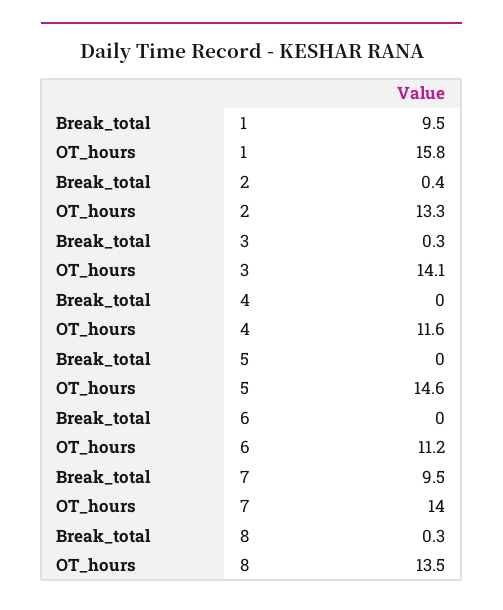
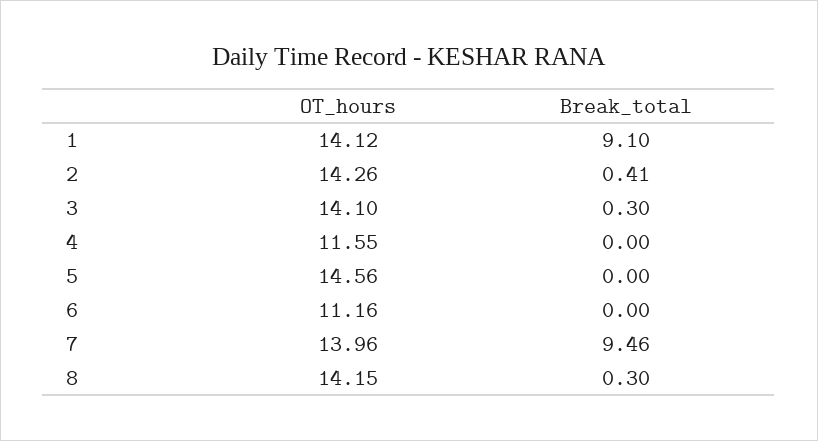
Break_total, 1: 9.5 -> 9.1
OT_hours, 1: 15.8 -> 14.12
OT_hours, 2: 13.3 -> 14.26
OT_hours, 8: 13.5 -> 14.15

